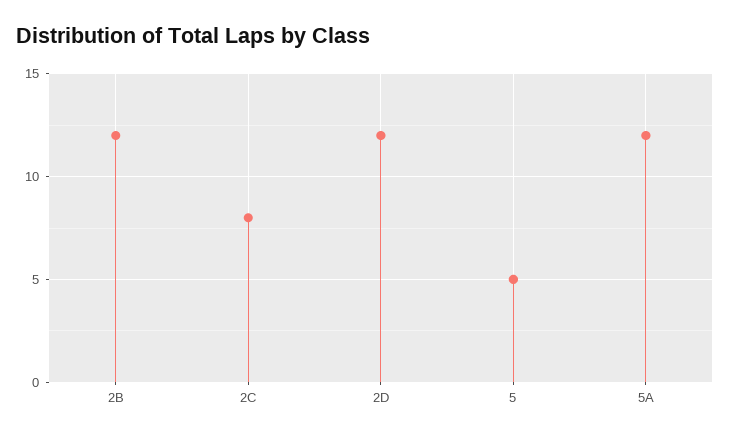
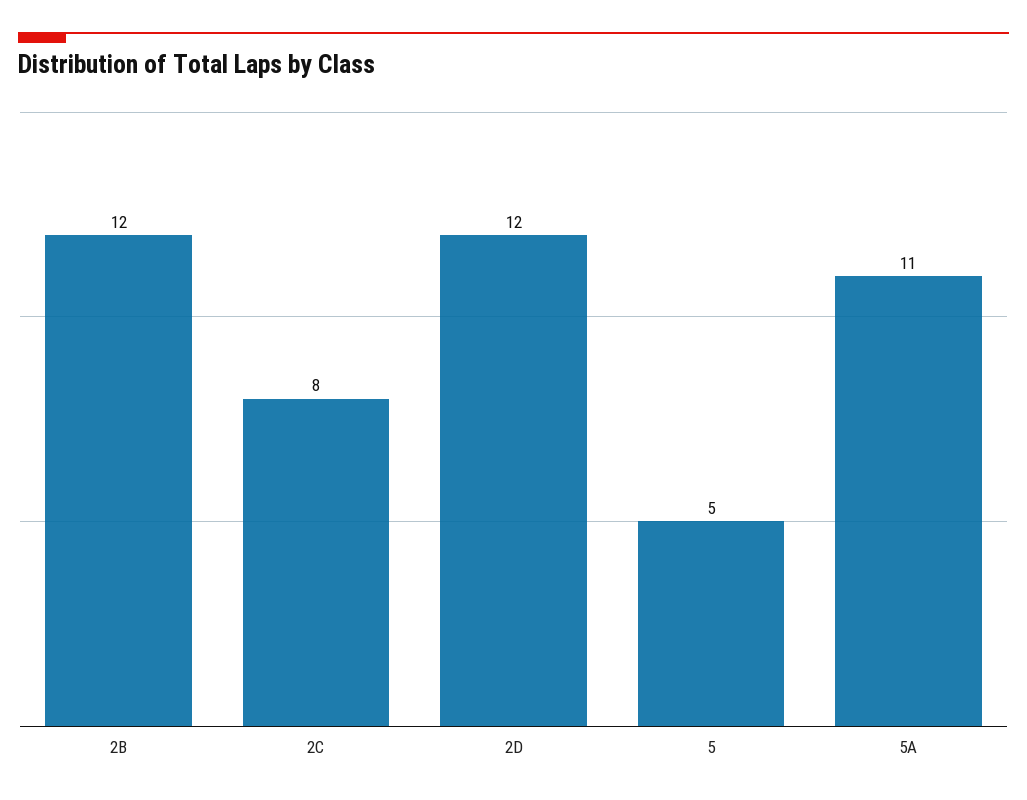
5A: 12 -> 11

